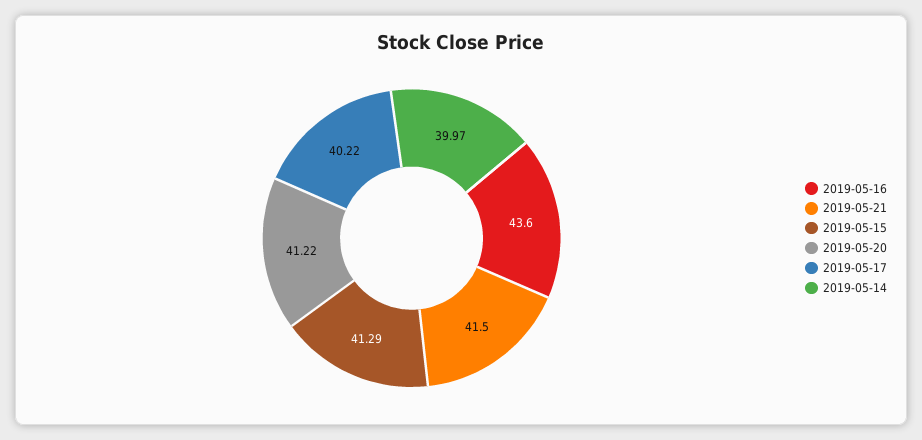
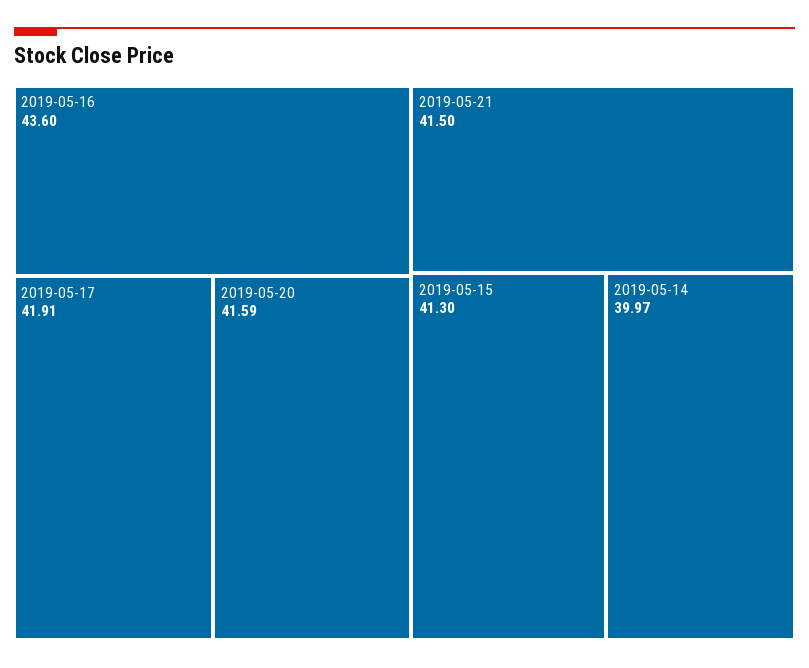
2019-05-15: 41.29 -> 41.3
2019-05-20: 41.22 -> 41.59
2019-05-17: 40.22 -> 41.91

